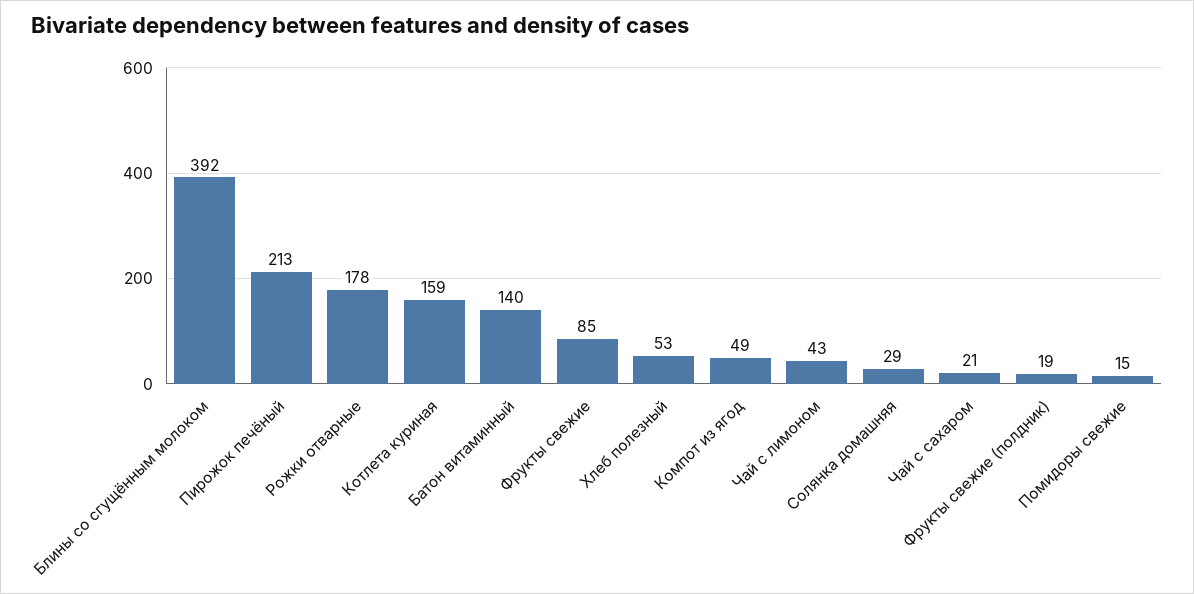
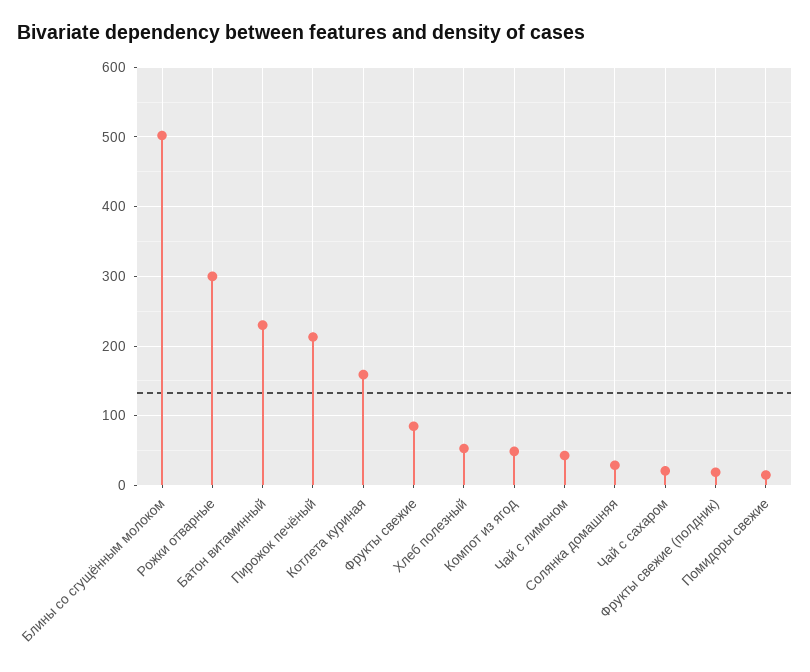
Блины со сгущённым молоком: 392 -> 500
Рожки отварные: 178 -> 300
Батон витаминный: 140 -> 230

